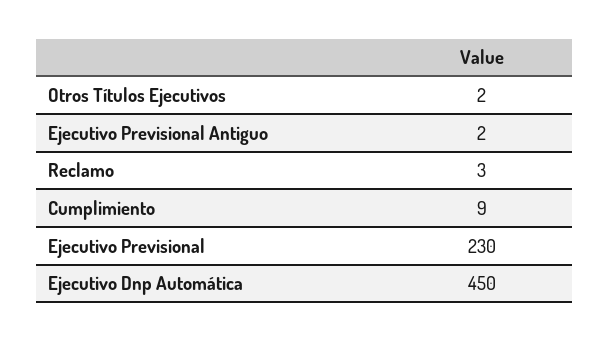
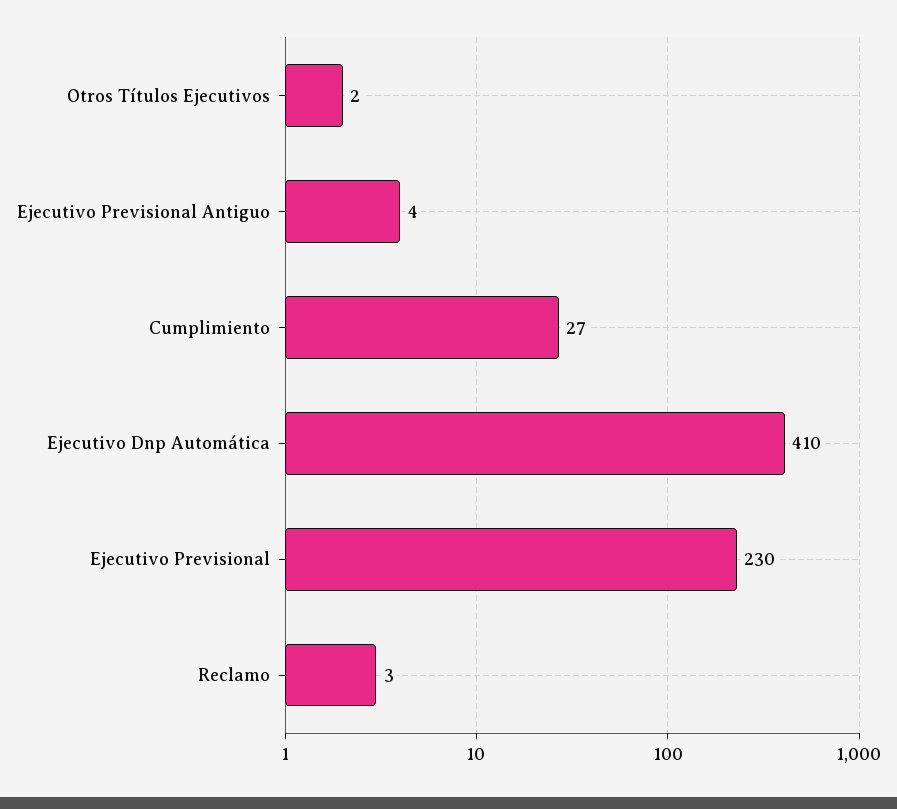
Ejecutivo Previsional Antiguo: 2 -> 4
Cumplimiento: 9 -> 27
Ejecutivo Dnp Automática: 450 -> 410

